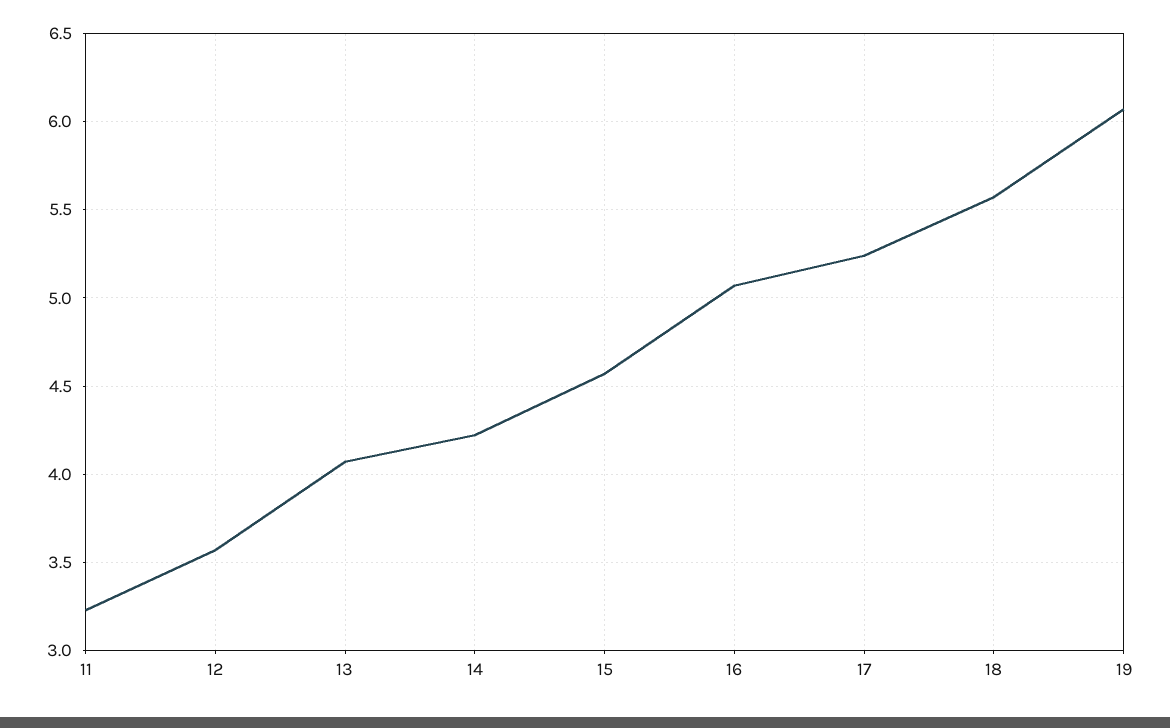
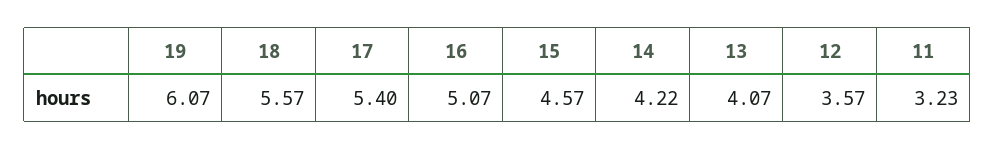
17: 5.25 -> 5.4

